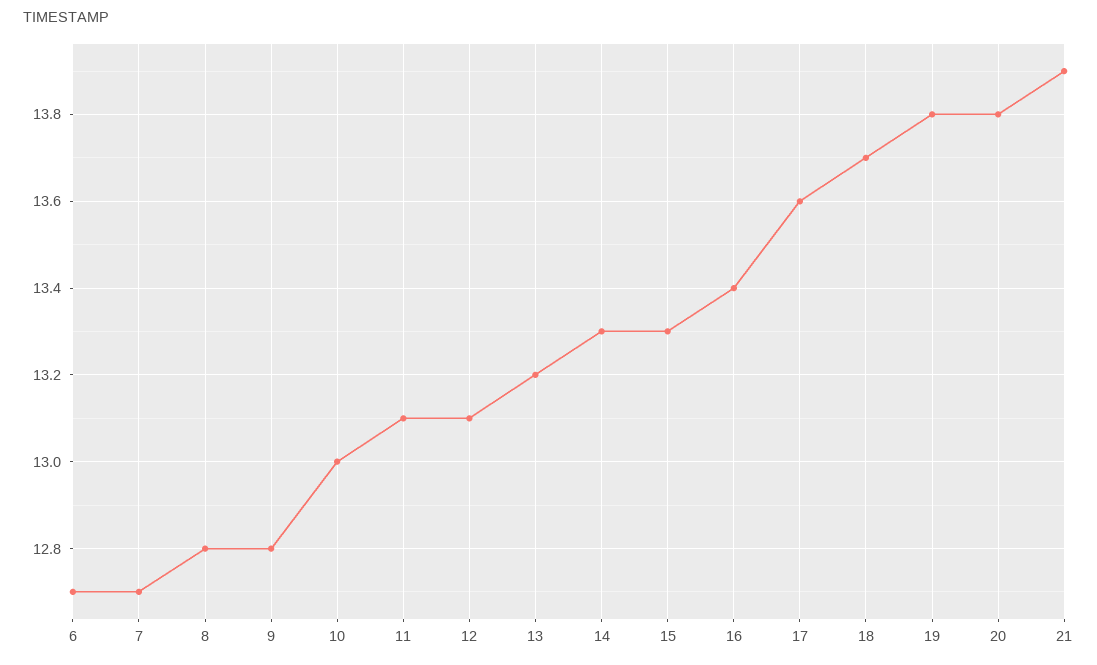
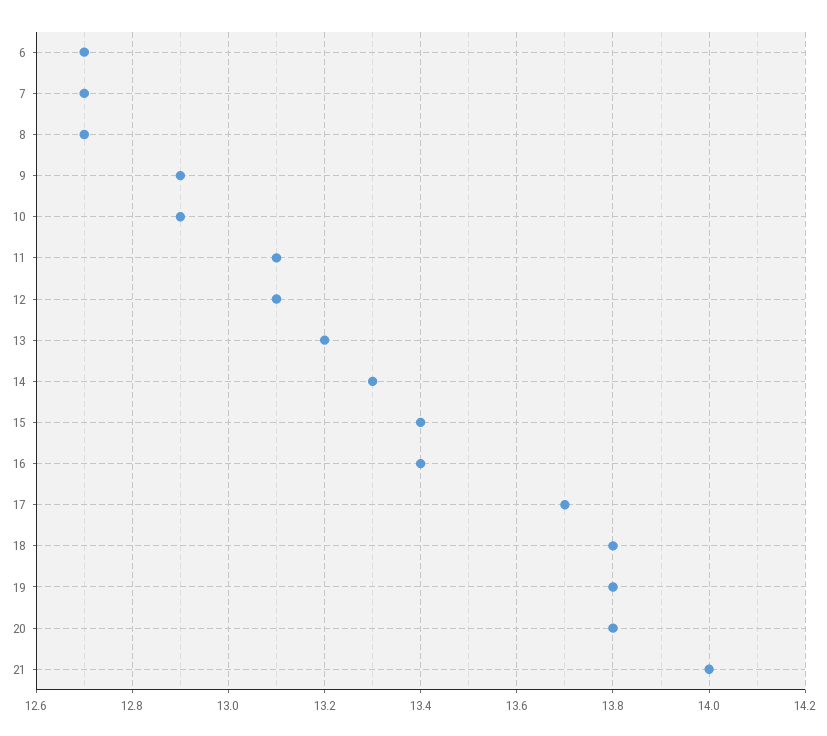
8: 12.8 -> 12.7
9: 12.8 -> 12.9
10: 13 -> 12.9
15: 13.3 -> 13.4
17: 13.6 -> 13.7
18: 13.7 -> 13.8
21: 13.9 -> 14

